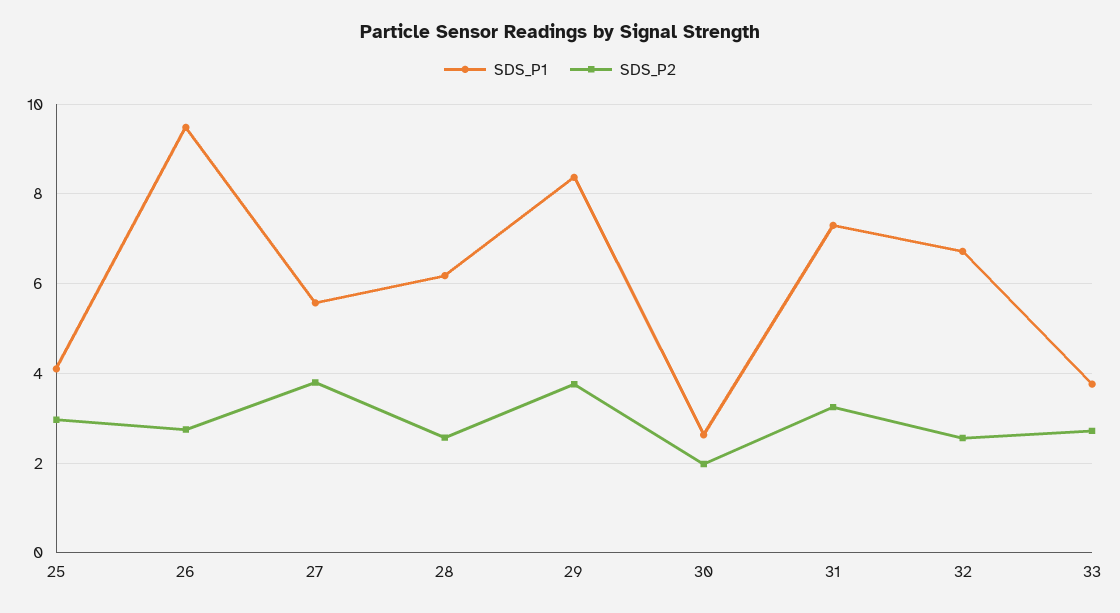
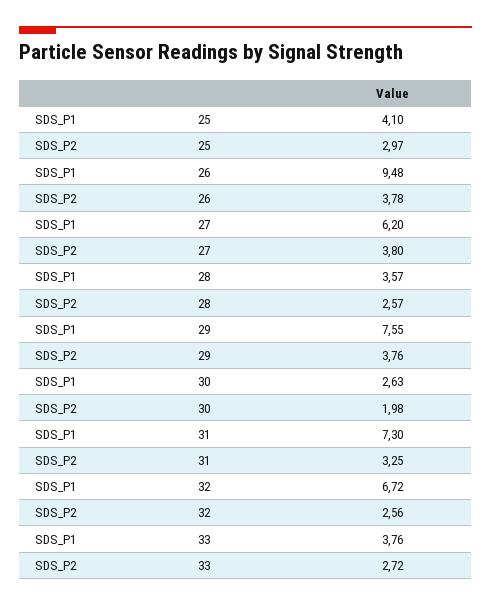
SDS_P2, 26: 2.8 -> 3.78
SDS_P1, 27: 5.6 -> 6.2
SDS_P1, 28: 6.2 -> 3.57
SDS_P1, 29: 8.4 -> 7.55

